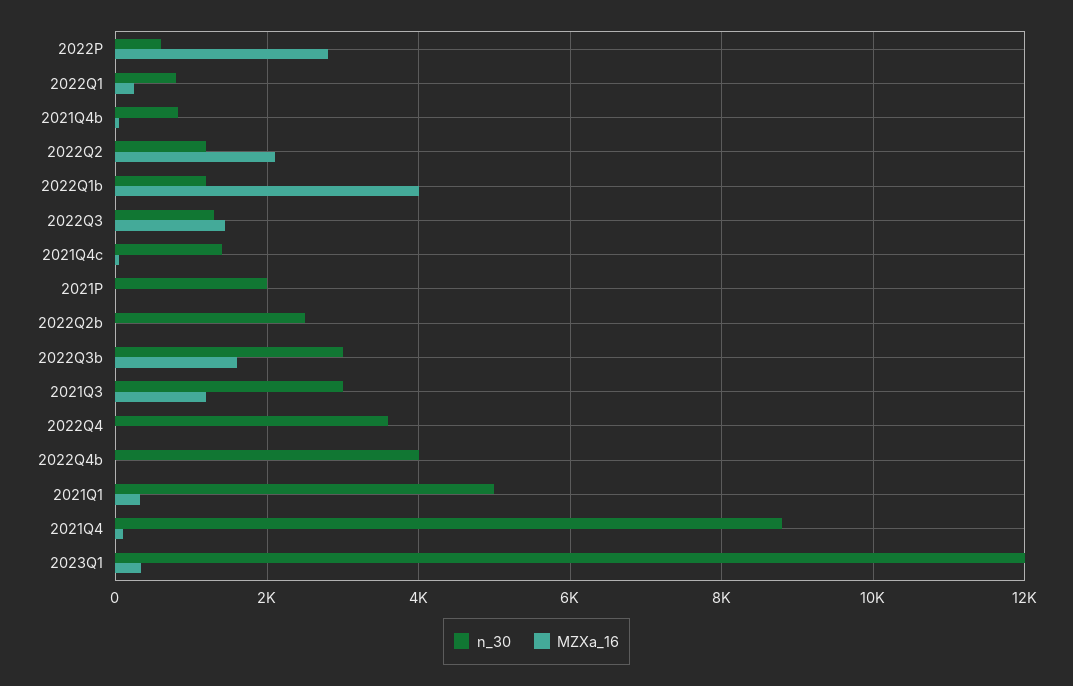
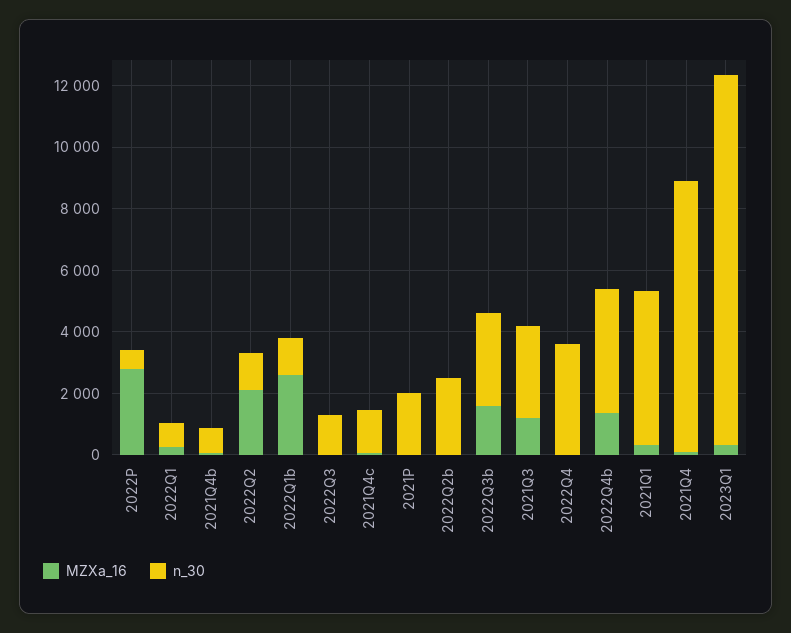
MZXa_16, 2022Q1b: 4000 -> 2500
MZXa_16, 2022Q3: 1400 -> 0
MZXa_16, 2022Q4b: 0 -> 1500

